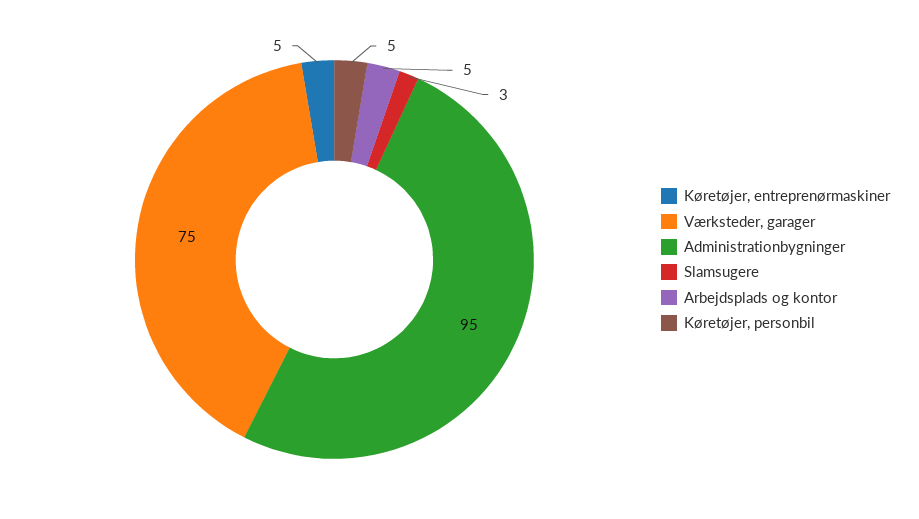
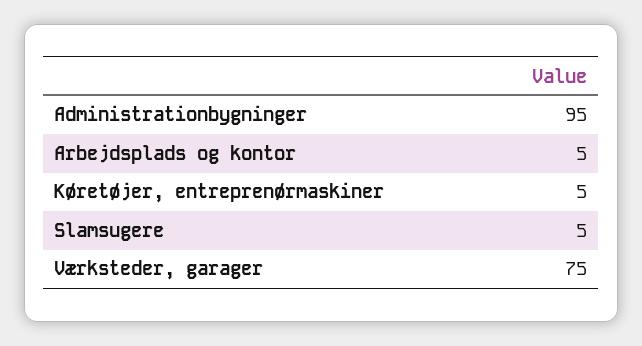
Slamsugere: 3 -> 5
Køretøjer, personbil: 5 -> none

